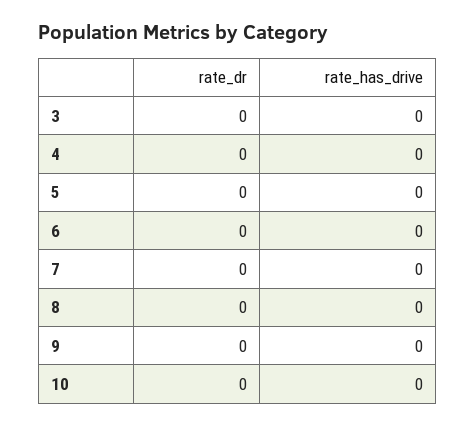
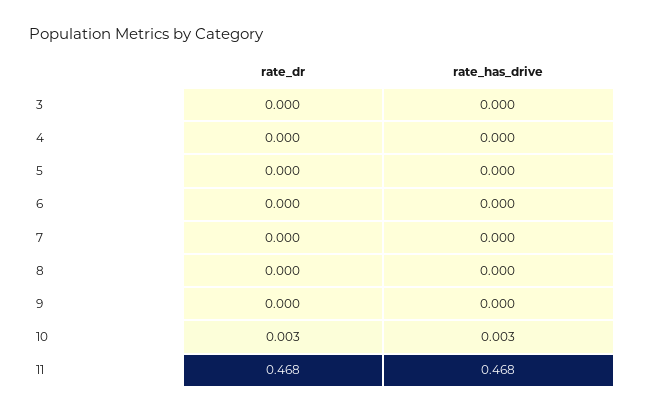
rate_dr, 10: 0 -> 0.003
rate_has_drive, 10: 0 -> 0.003
rate_dr, 11: none -> 0.468
rate_has_drive, 11: none -> 0.468

